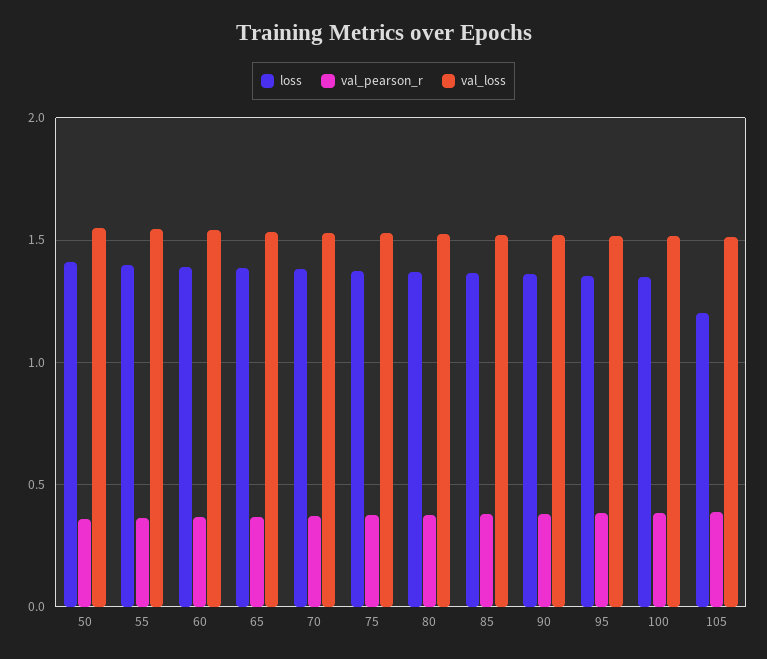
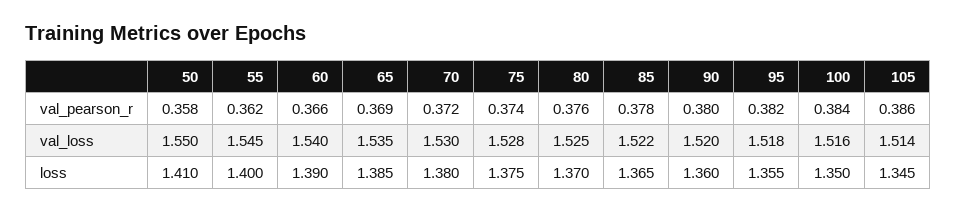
loss, 105: 1.2 -> 1.345

